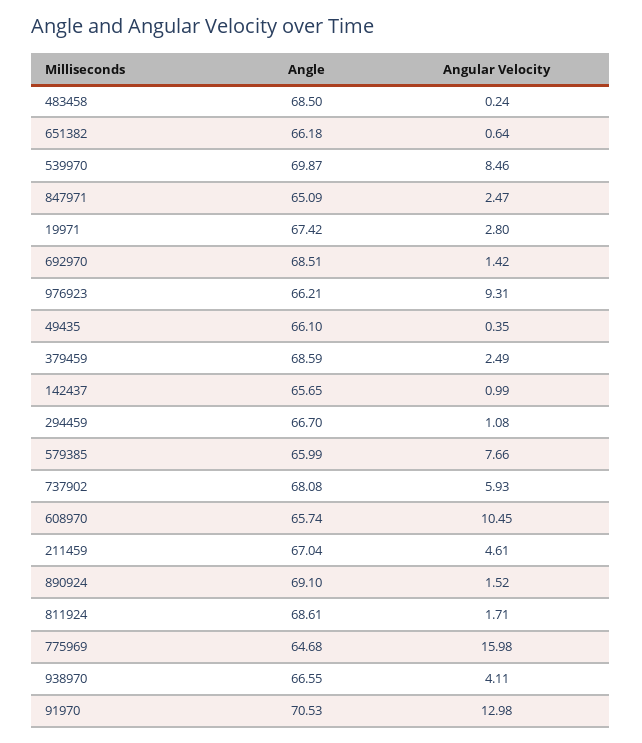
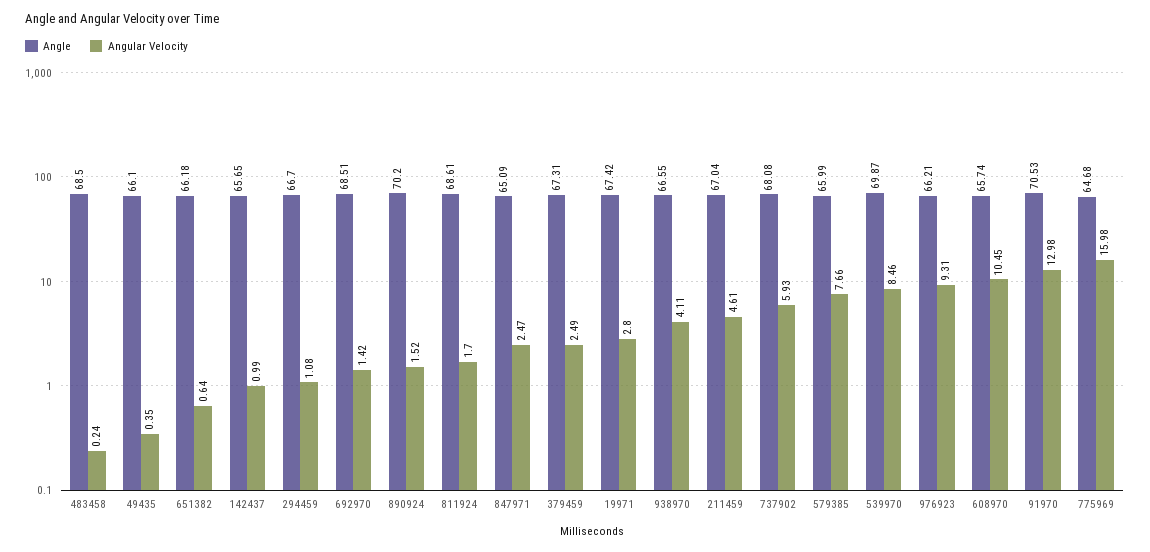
Angle, 379459: 68.59 -> 67.31
Angle, 890924: 69.1 -> 70.2
Angular Velocity, 811924: 1.71 -> 1.7

